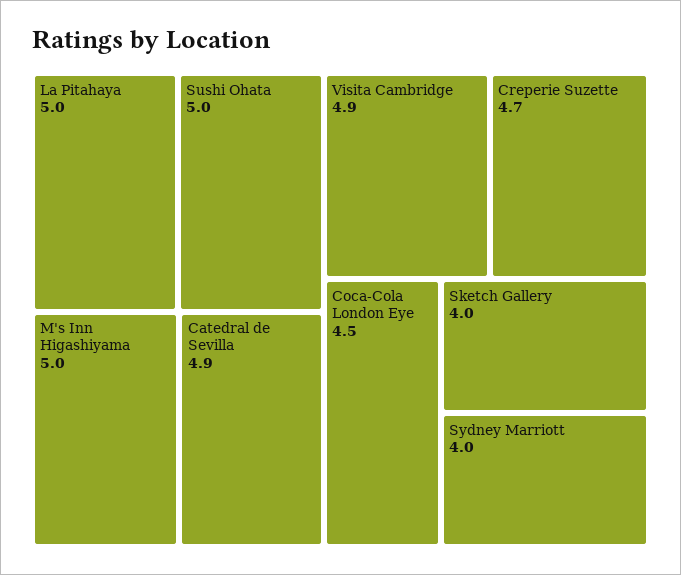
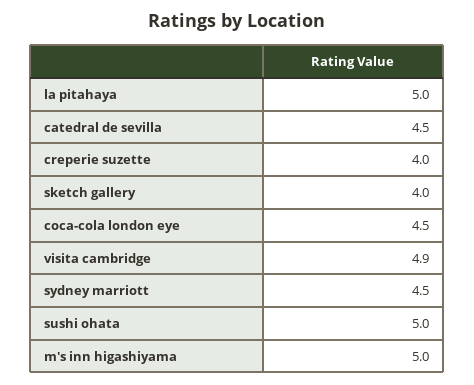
Catedral de Sevilla: 4.9 -> 4.5
Creperie Suzette: 4.7 -> 4
Sydney Marriott: 4 -> 4.5

